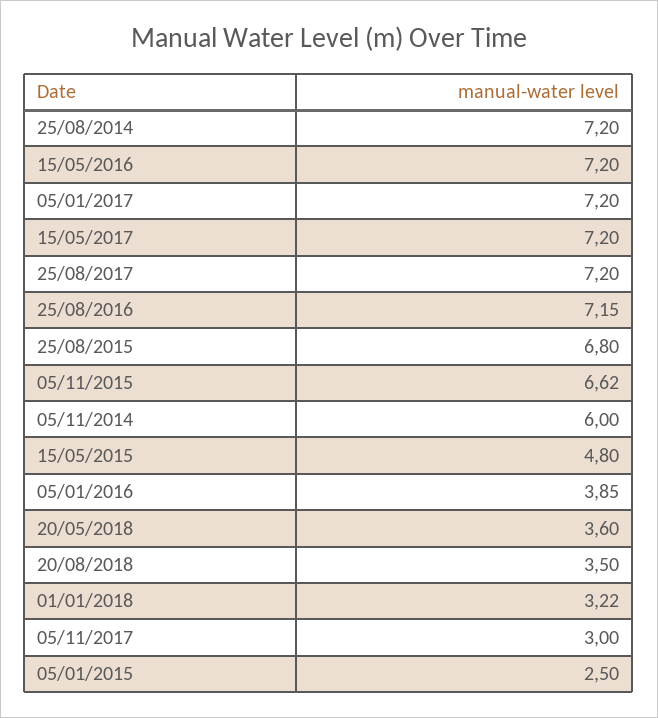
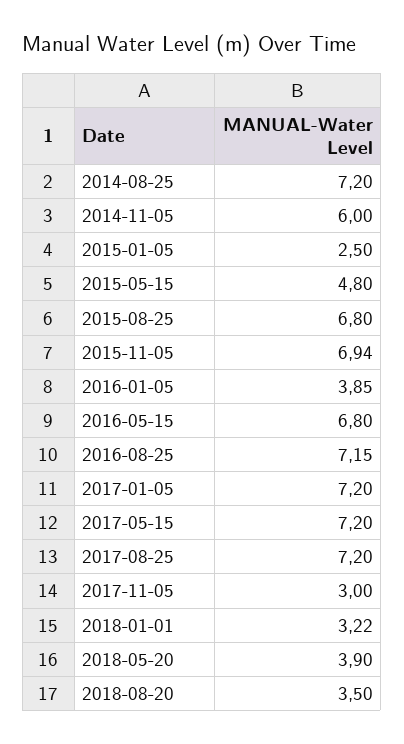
15/05/2016: 7.2 -> 6.8
05/11/2015: 6.62 -> 6.94
20/05/2018: 3.6 -> 3.9

